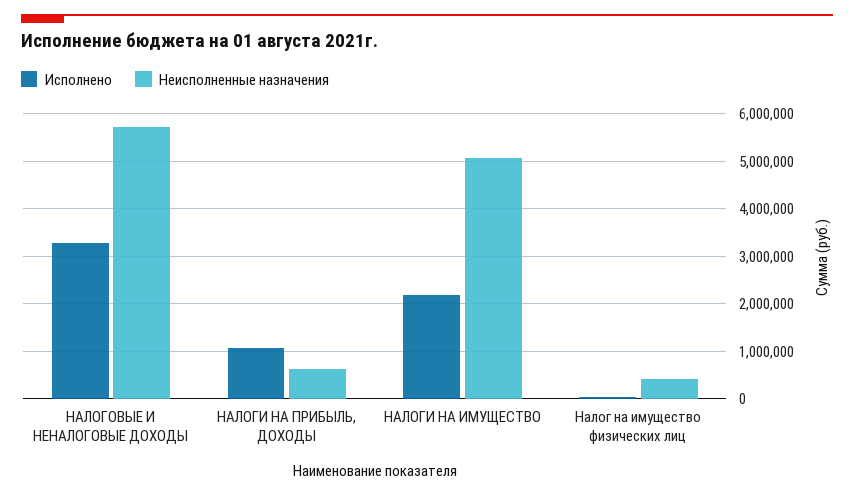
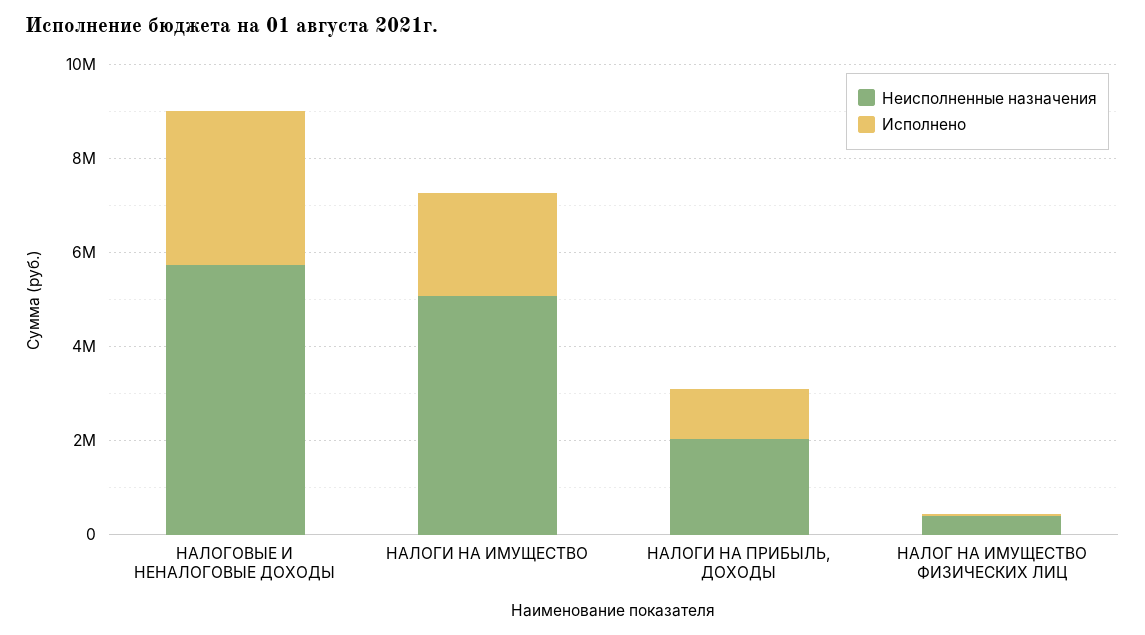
Неисполненные назначения, НАЛОГИ НА ПРИБЫЛЬ, ДОХОДЫ: 600000 -> 2000000

